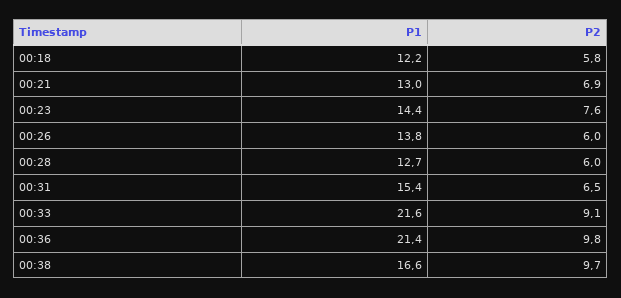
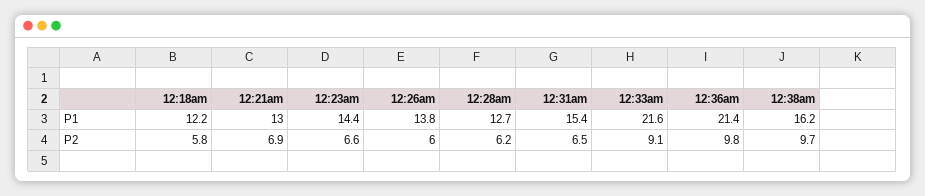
P2, 00:23: 7.6 -> 6.6
P2, 00:28: 6 -> 6.2
P1, 00:38: 16.6 -> 16.2

